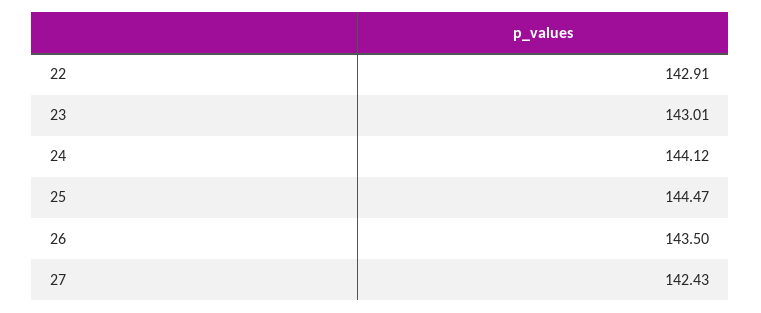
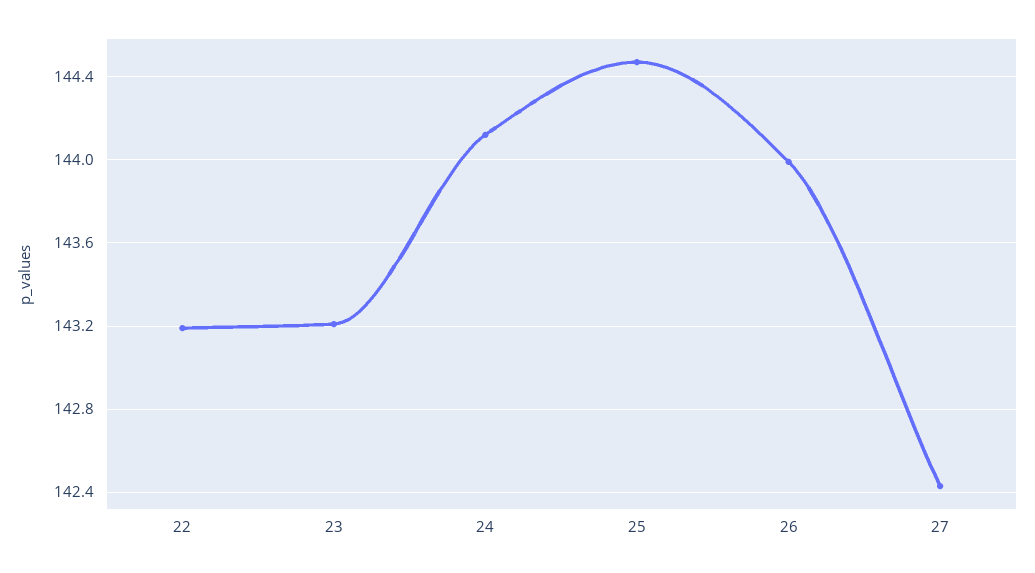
22: 142.91 -> 143.2
23: 143.01 -> 143.2
26: 143.5 -> 144

